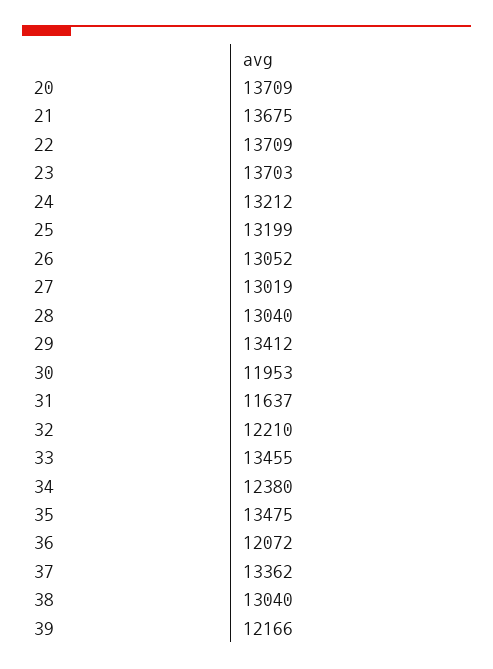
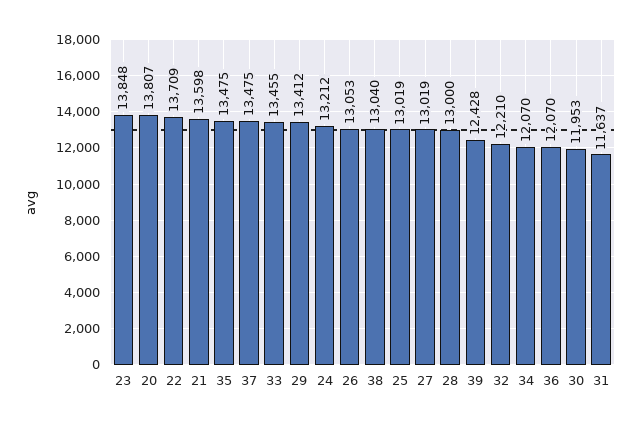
20: 13709 -> 13807
21: 13675 -> 13598
23: 13703 -> 13848
25: 13199 -> 13019
26: 13052 -> 13053
28: 13040 -> 13000
34: 12380 -> 12070
36: 12072 -> 12070
37: 13362 -> 13475
39: 12166 -> 12428

